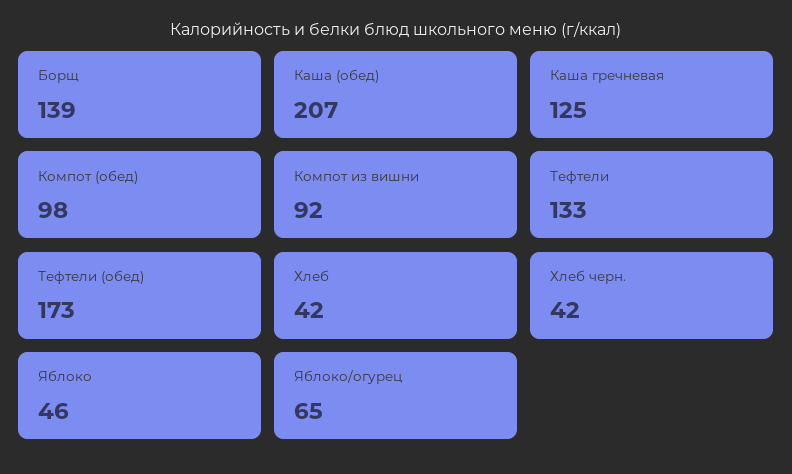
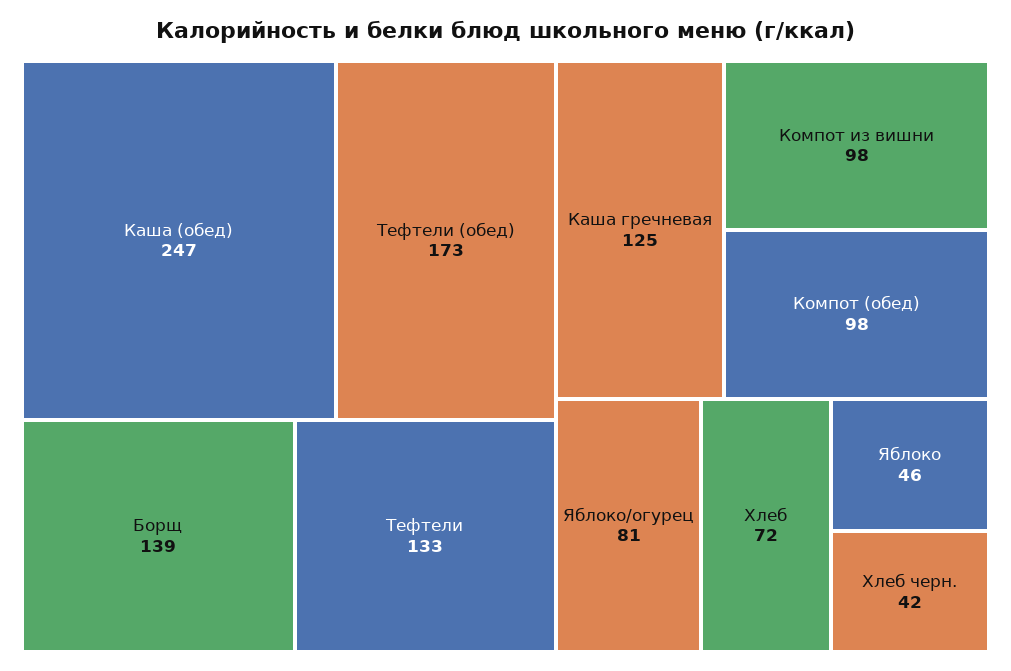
Каша (обед): 207 -> 247
Компот из вишни: 92 -> 98
Хлеб: 42 -> 72
Яблоко/огурец: 65 -> 81

